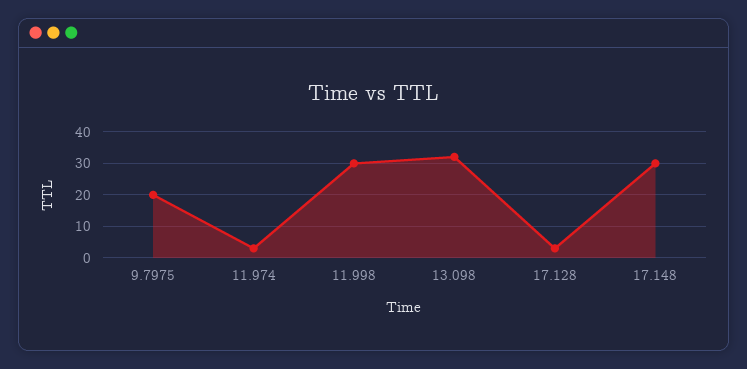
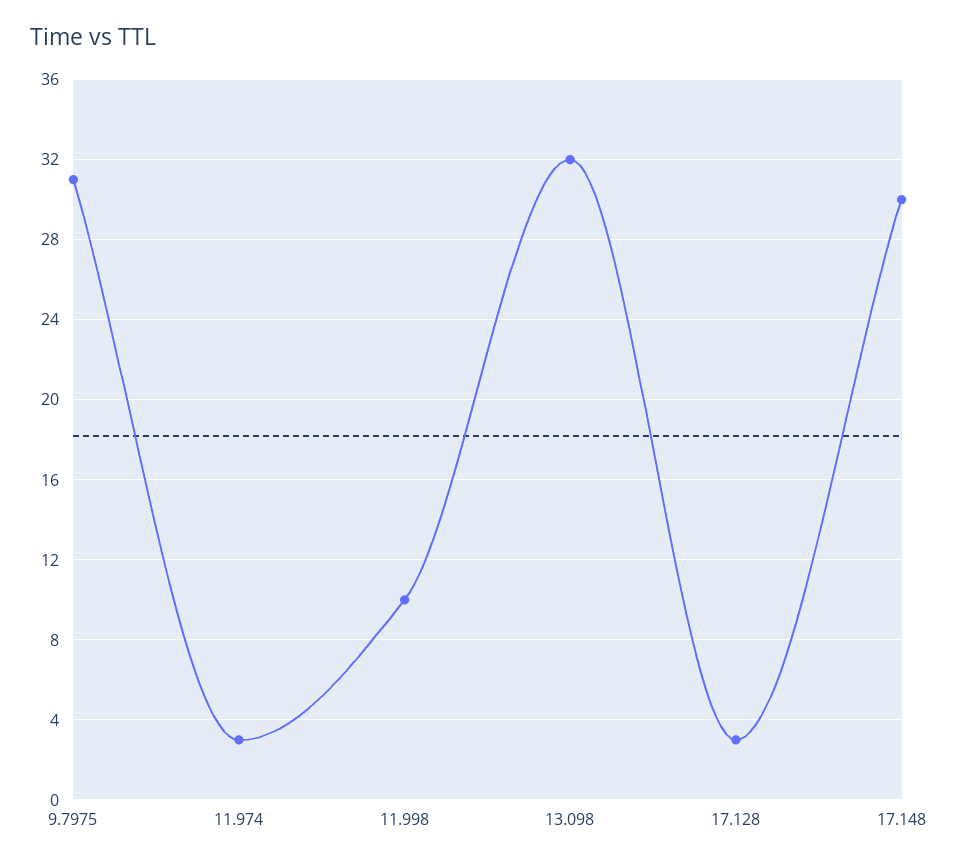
9.7975: 20 -> 31
11.998: 30 -> 10

